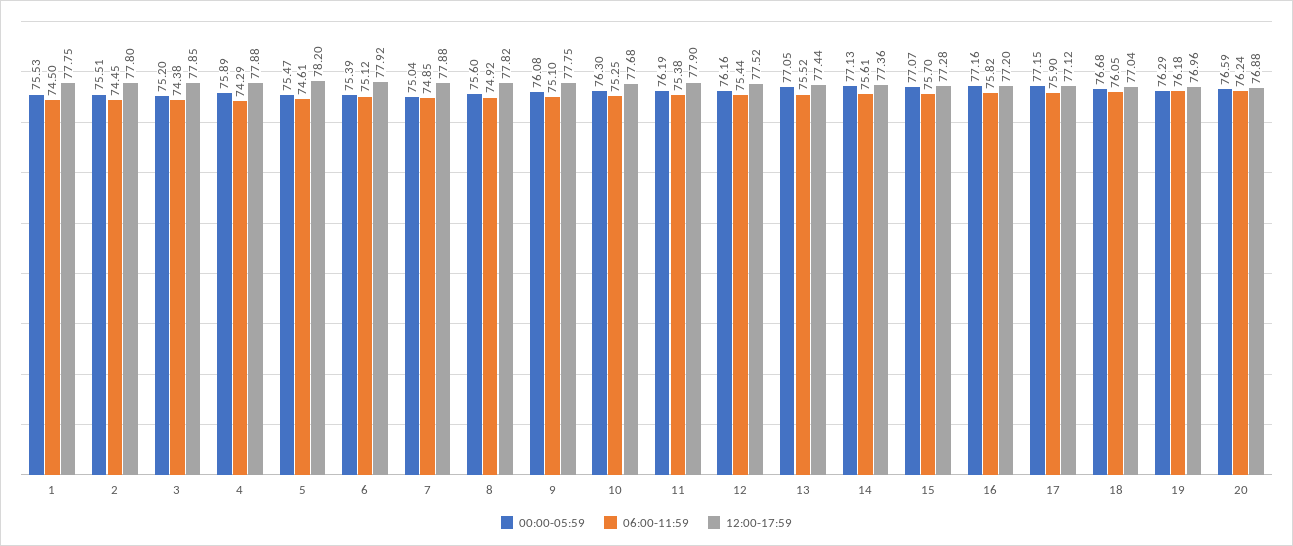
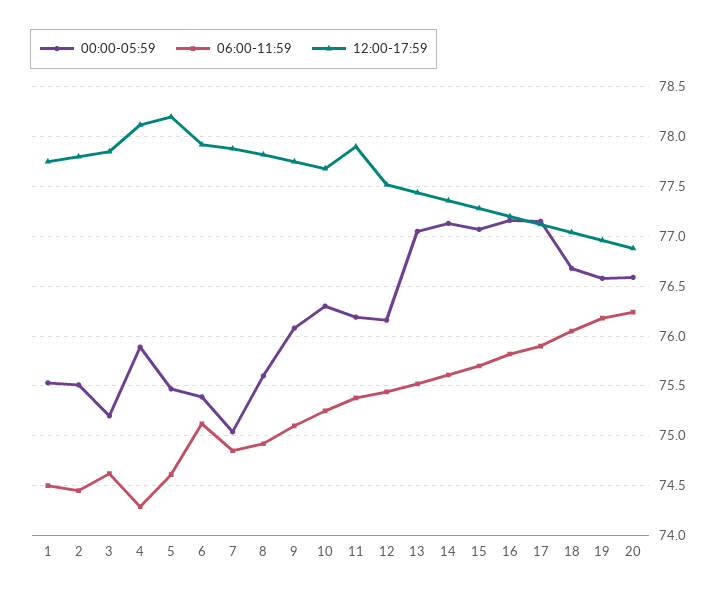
06:00-11:59, 3: 74.38 -> 74.6
12:00-17:59, 4: 77.88 -> 78.1
00:00-05:59, 19: 76.29 -> 76.6

